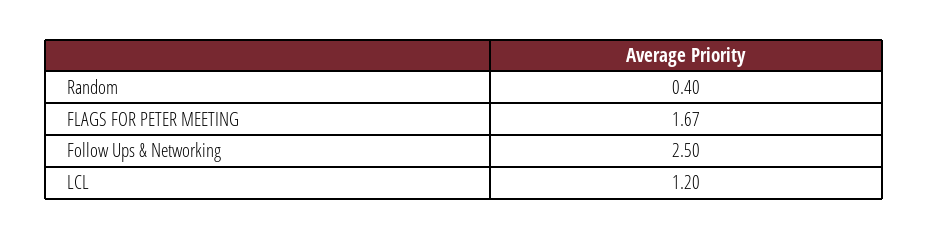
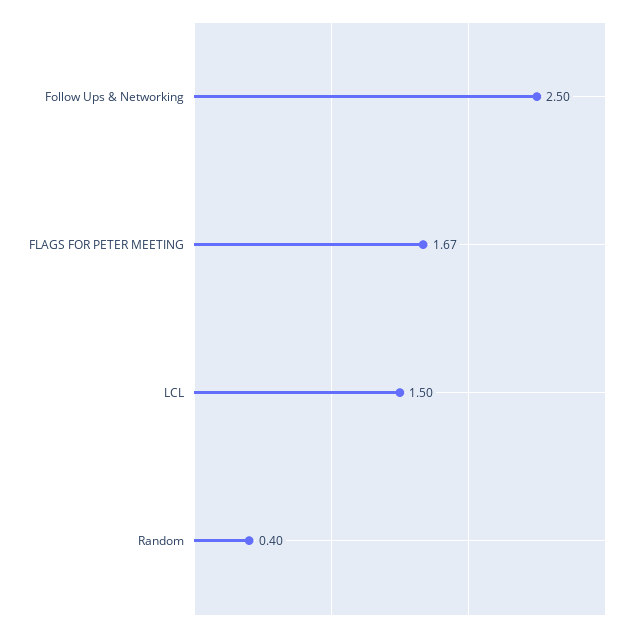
LCL: 1.2 -> 1.5

